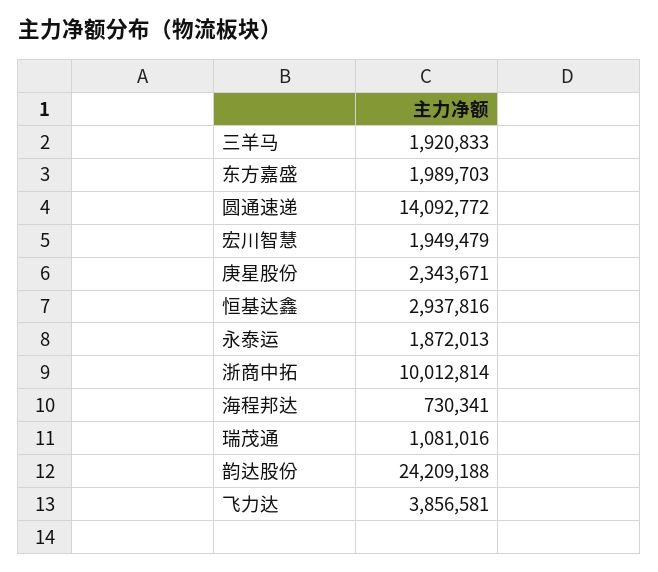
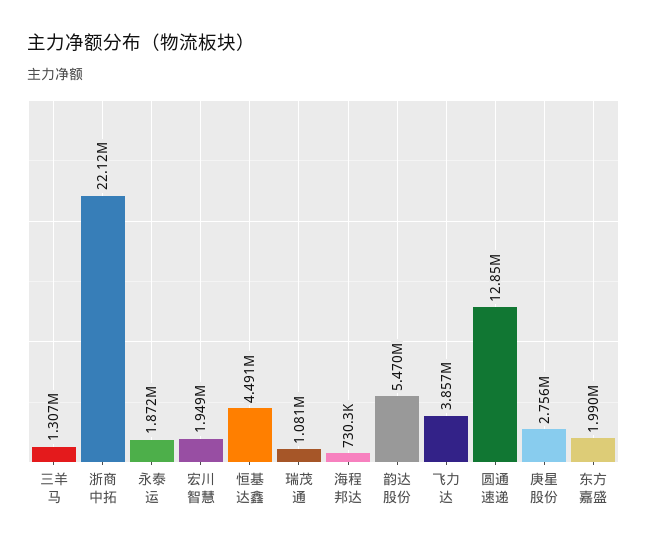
三羊马: 1920833 -> 1307000
圆通速递: 14092772 -> 12850000
庚星股份: 2343671 -> 2756000
恒基达鑫: 2937816 -> 4491000
浙商中拓: 10012814 -> 22120000
韵达股份: 24209188 -> 5470000

